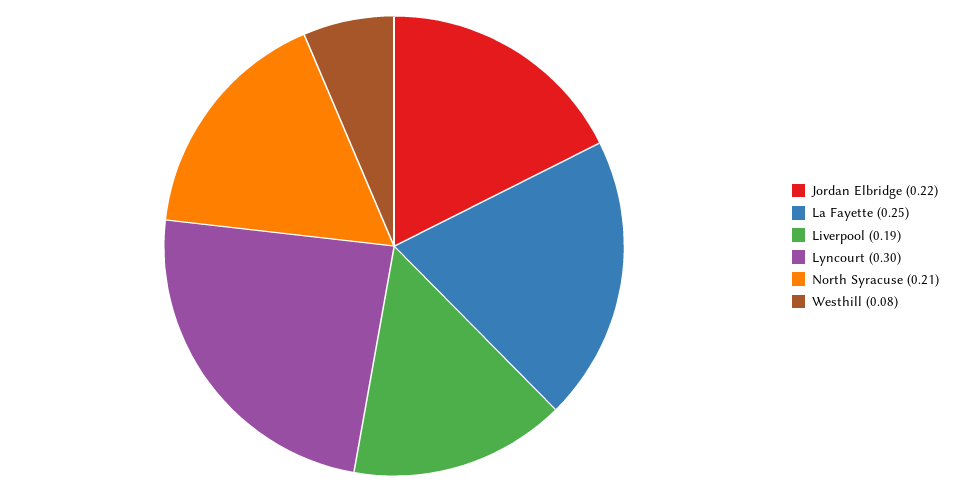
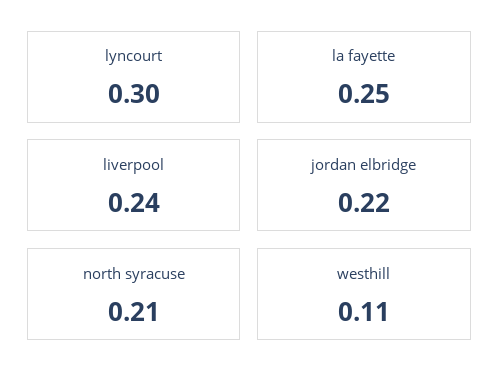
Liverpool: 0.19 -> 0.24
Westhill: 0.08 -> 0.11

